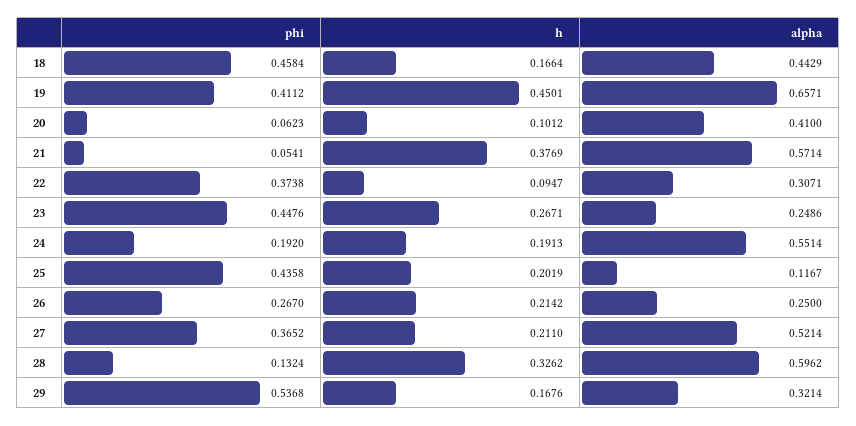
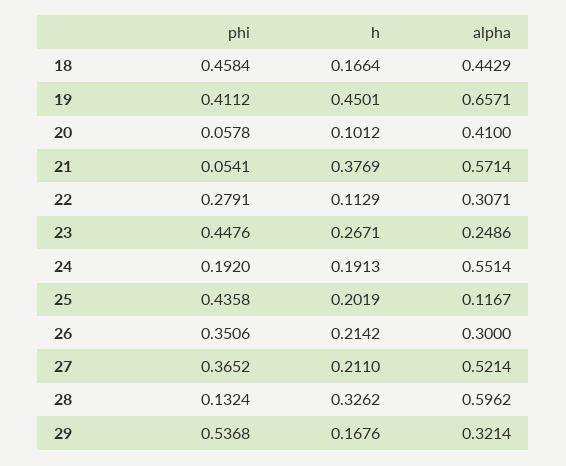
phi, 20: 0.0623 -> 0.0578
phi, 22: 0.3738 -> 0.2791
h, 22: 0.0947 -> 0.1129
phi, 26: 0.267 -> 0.3506
alpha, 26: 0.25 -> 0.3

